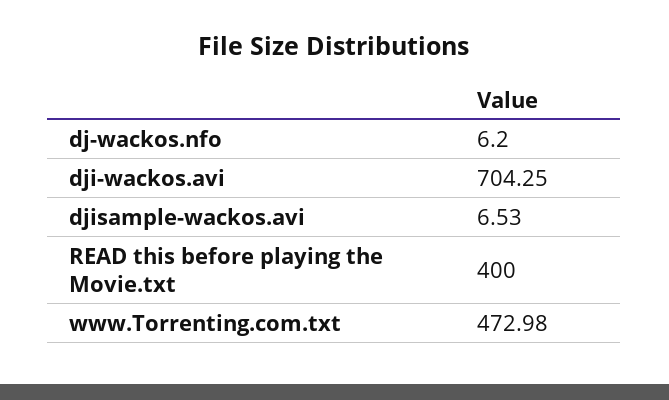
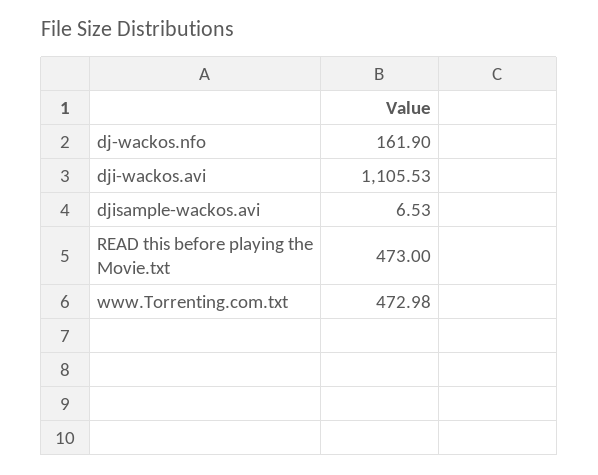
dj-wackos.nfo: 6.2 -> 161.9
dji-wackos.avi: 704.25 -> 1105.53
READ this before playing the Movie.txt: 400 -> 473

